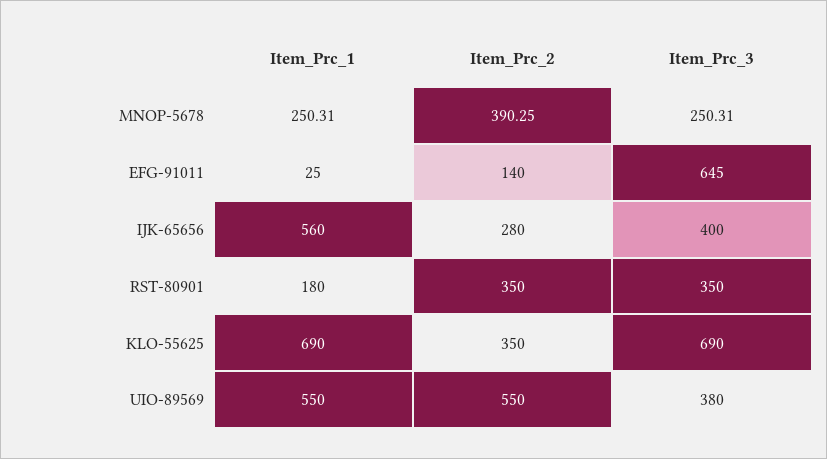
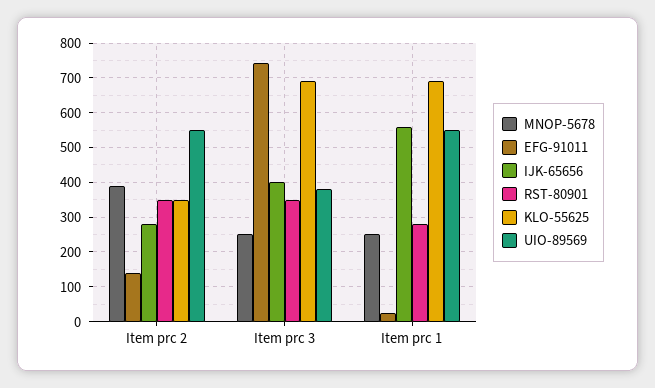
EFG-91011, Item_Prc_3: 645 -> 740
RST-80901, Item_Prc_1: 180 -> 280

